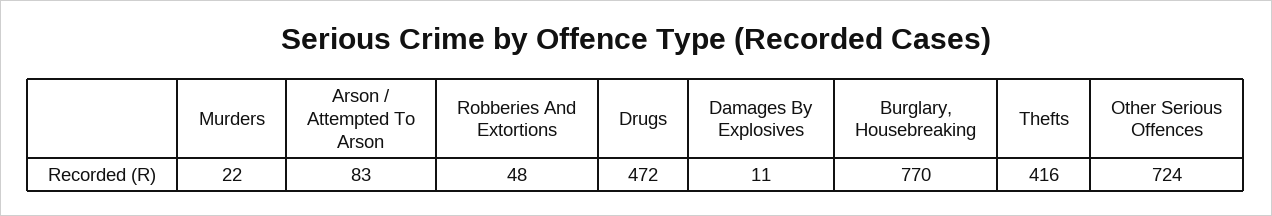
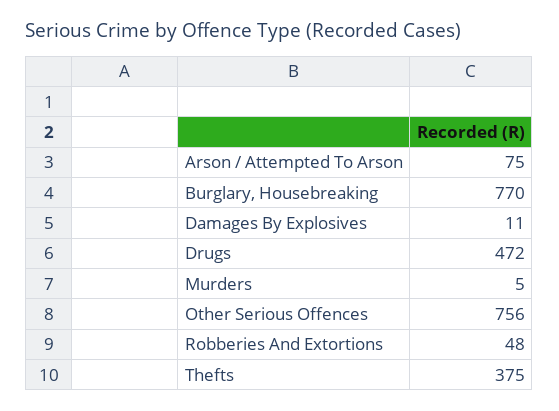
Murders: 22 -> 5
Arson / Attempted To Arson: 83 -> 75
Thefts: 416 -> 375
Other Serious Offences: 724 -> 756

